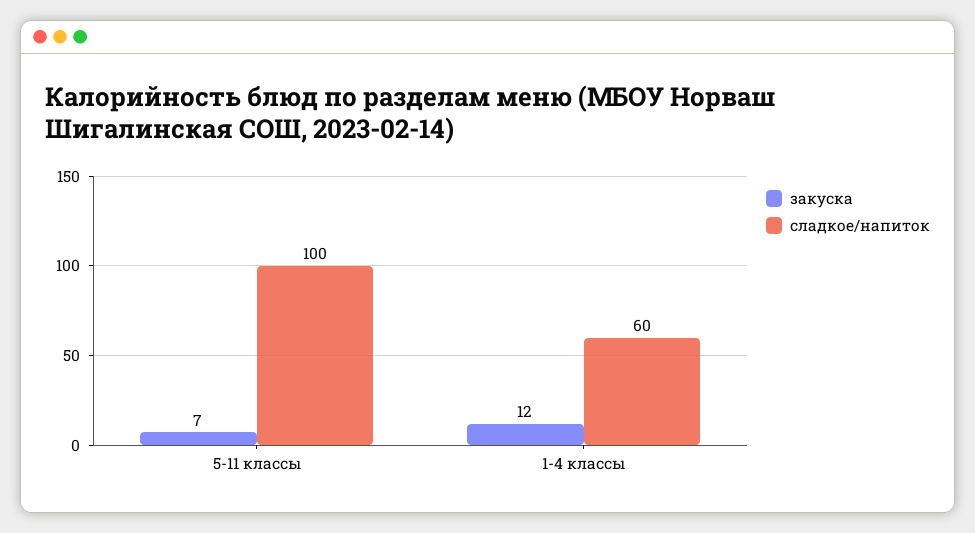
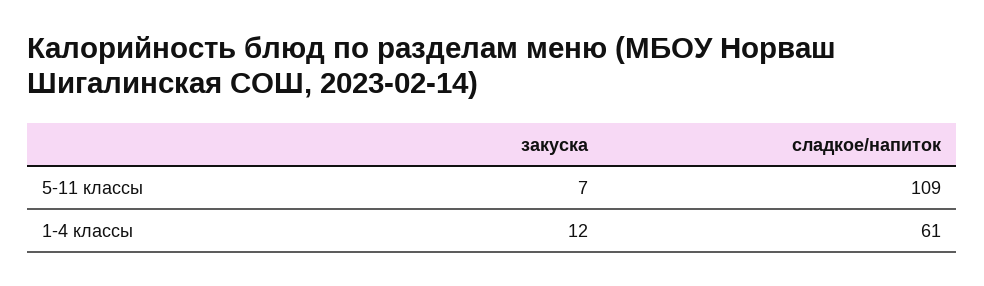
сладкое/напиток, 5-11 классы: 100 -> 109
сладкое/напиток, 1-4 классы: 60 -> 61

